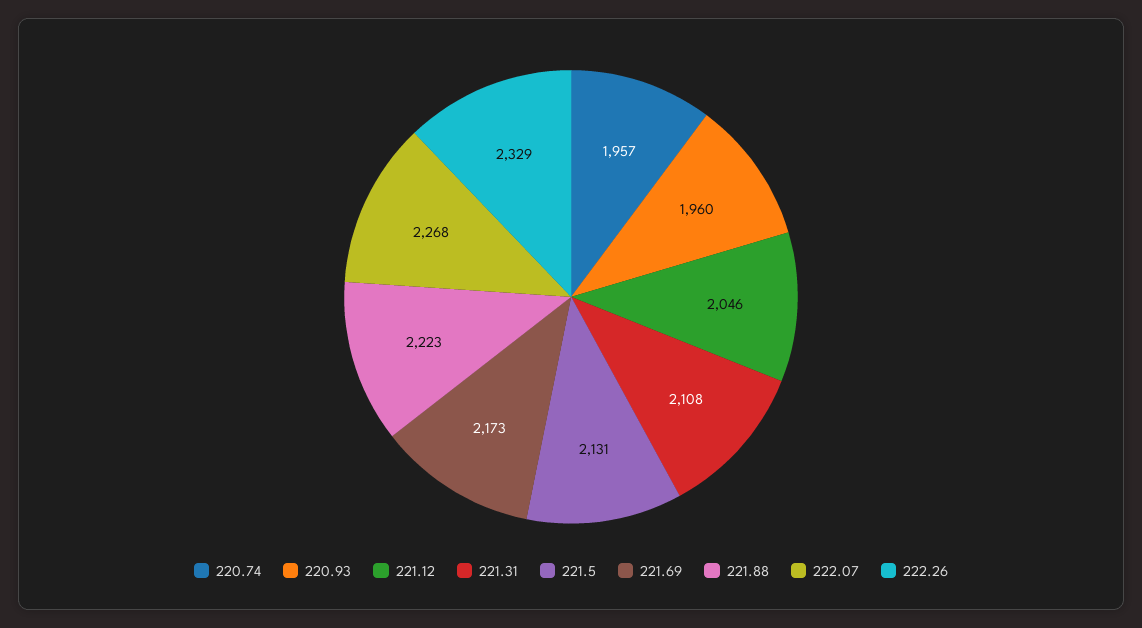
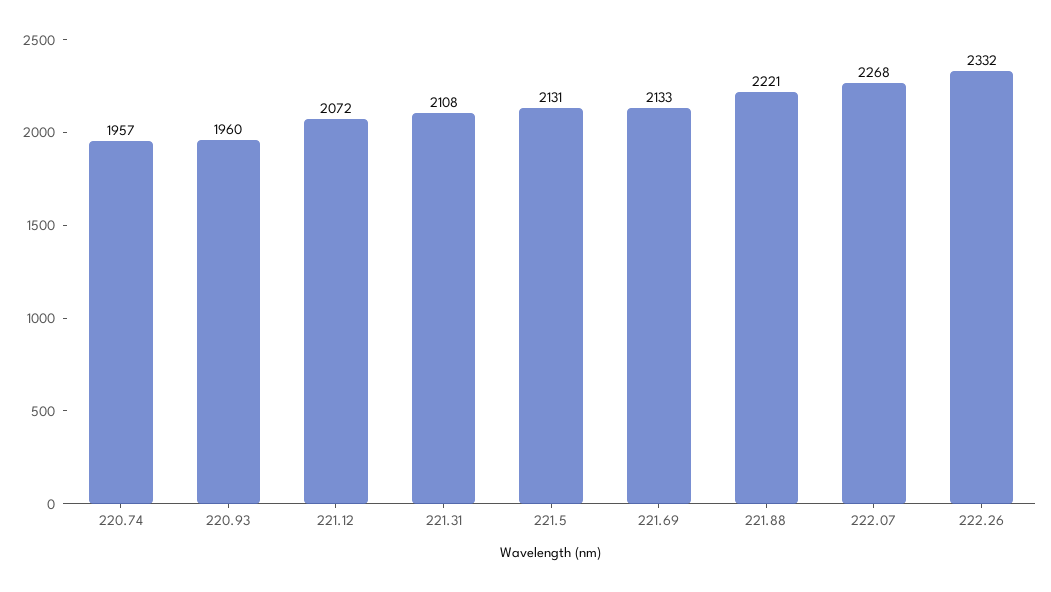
221.12: 2046 -> 2072
221.69: 2173 -> 2133
221.88: 2223 -> 2221
222.26: 2329 -> 2332

